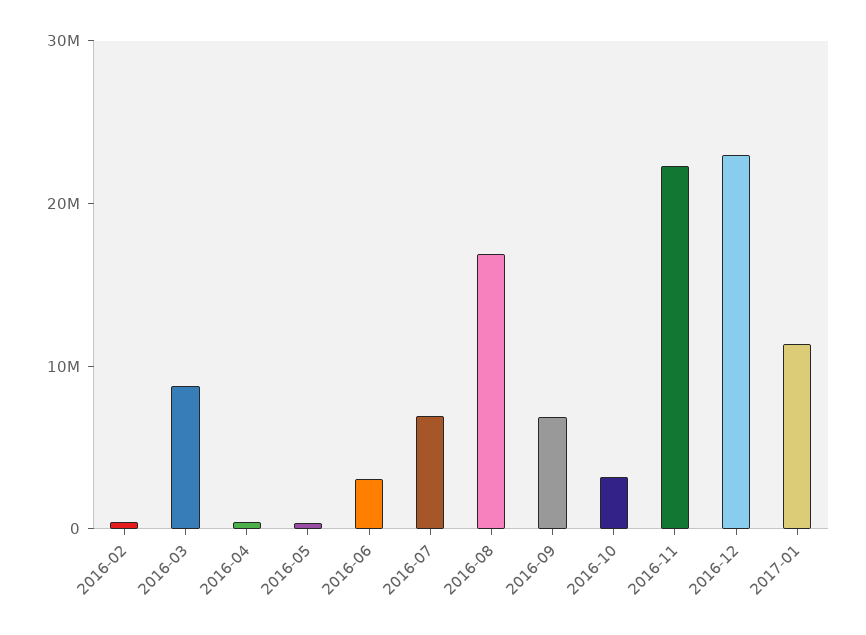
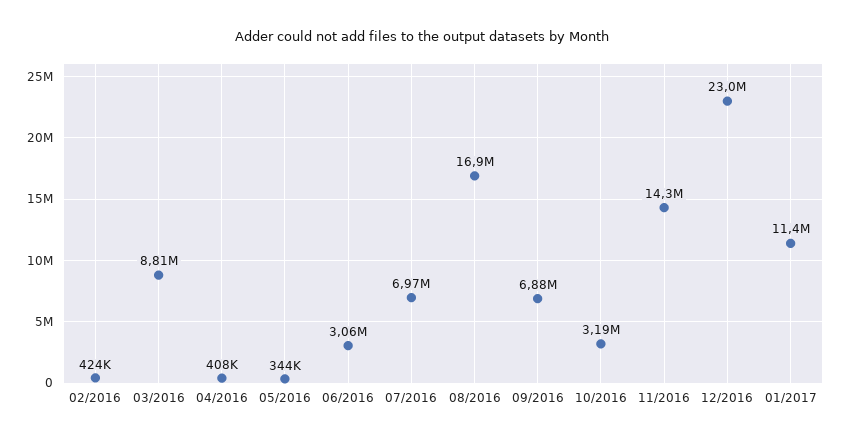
2016-11: 22000000 -> 14300000

